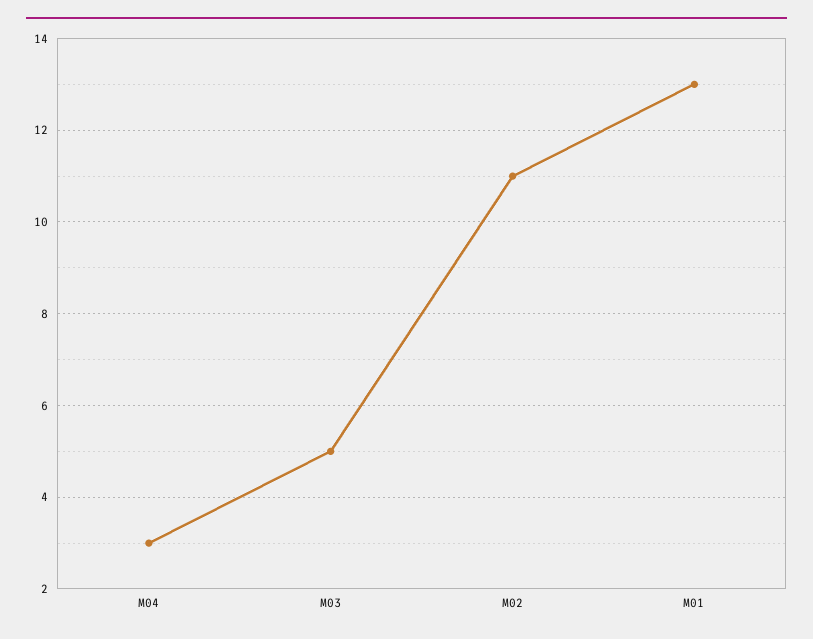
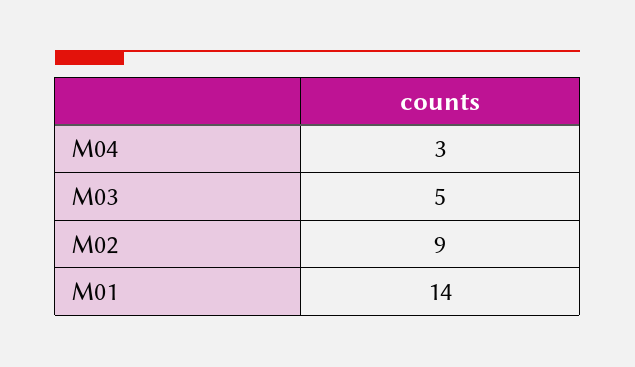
M02: 11 -> 9
M01: 13 -> 14

